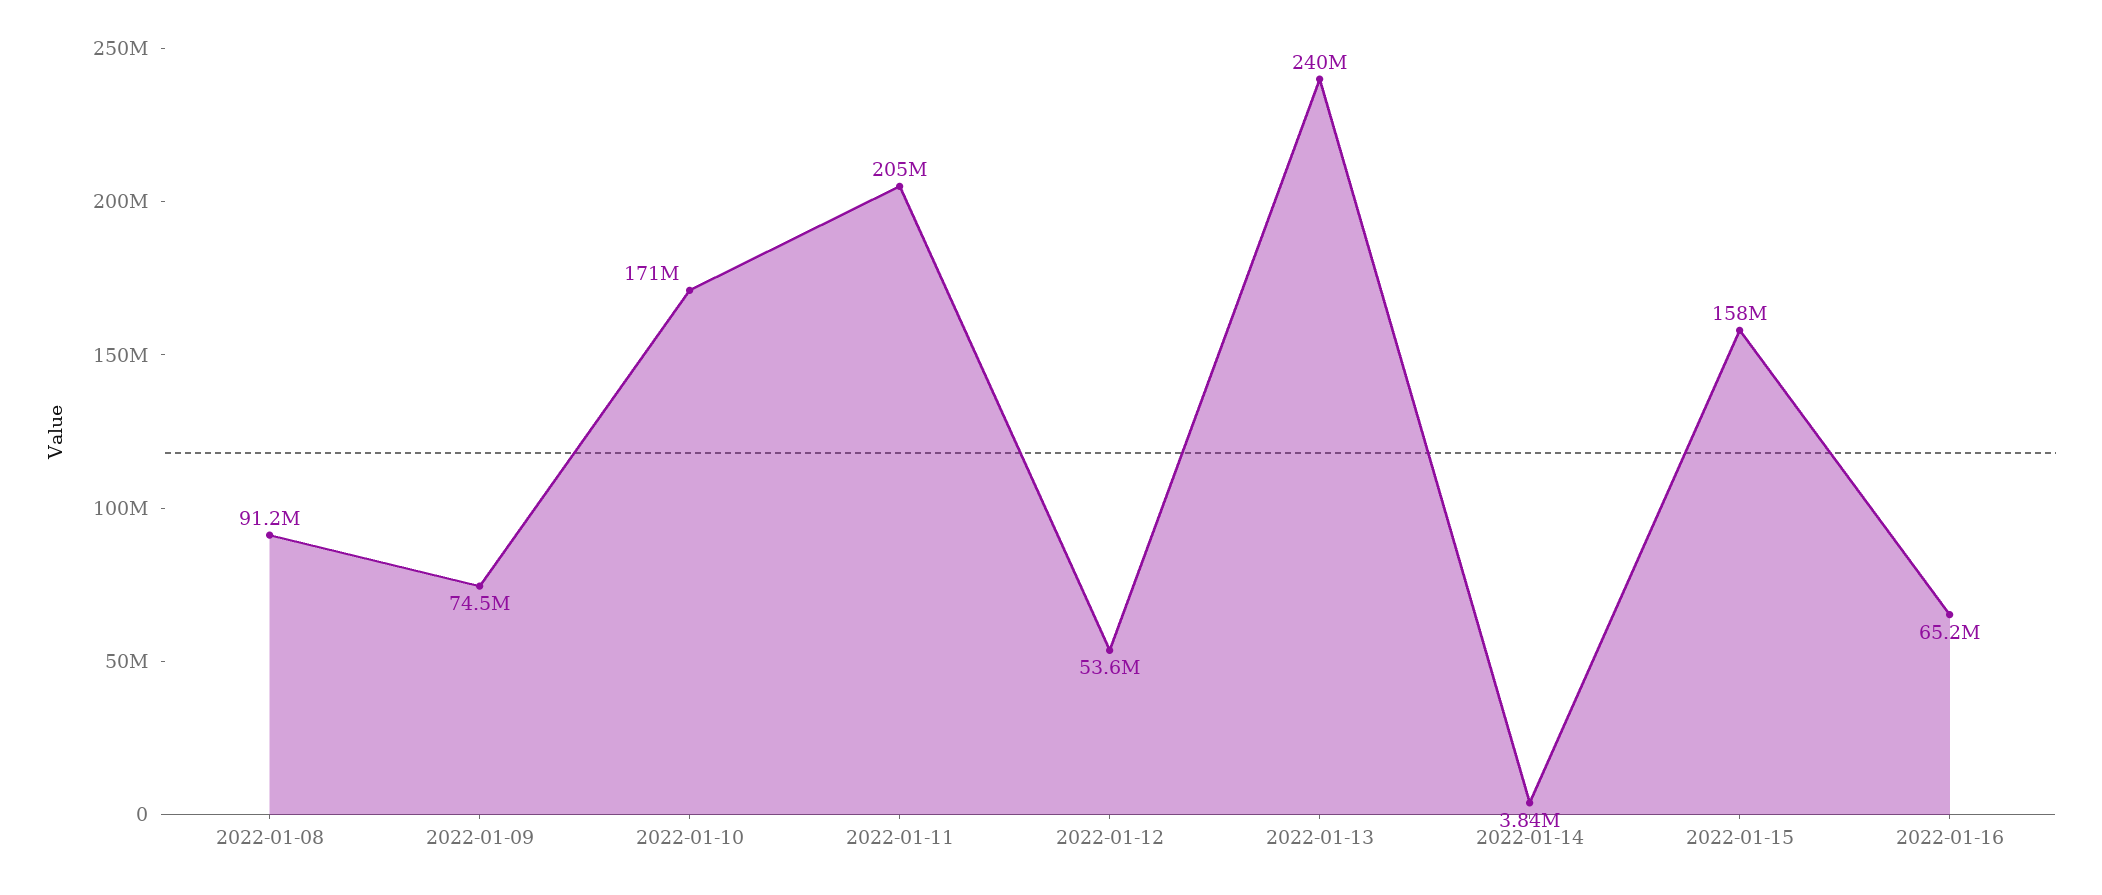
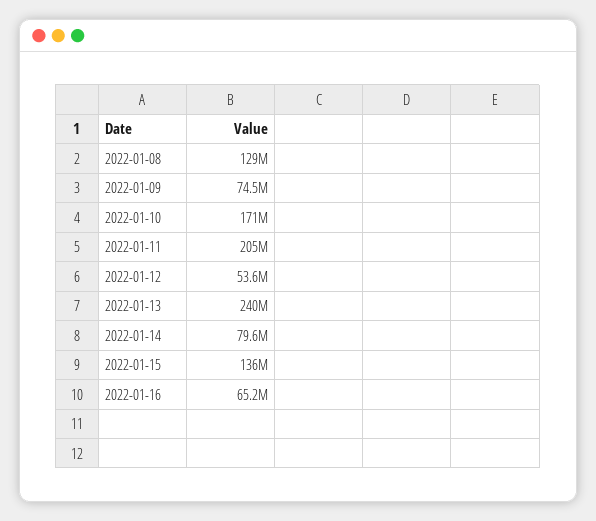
2022-01-08: 91200000 -> 129000000
2022-01-14: 3840000 -> 79600000
2022-01-15: 158000000 -> 136000000

